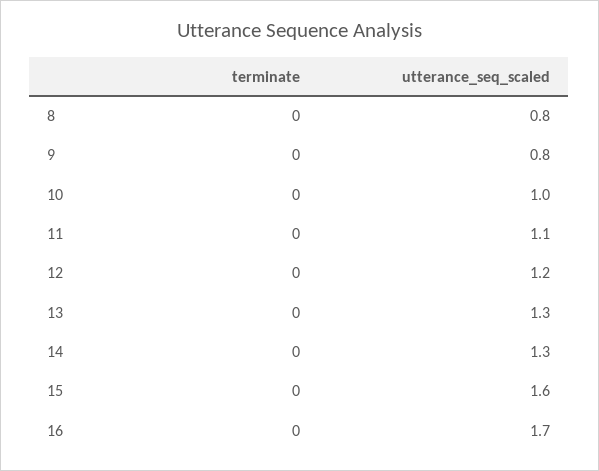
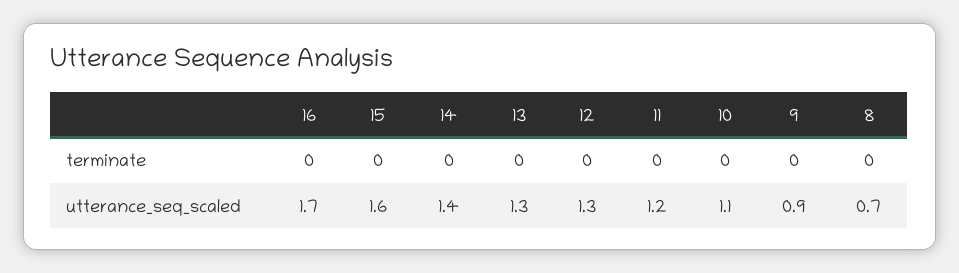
utterance_seq_scaled, 8: 0.8 -> 0.7
utterance_seq_scaled, 9: 0.8 -> 0.9
utterance_seq_scaled, 10: 1 -> 1.1
utterance_seq_scaled, 11: 1.1 -> 1.2
utterance_seq_scaled, 12: 1.2 -> 1.3
utterance_seq_scaled, 14: 1.3 -> 1.4

